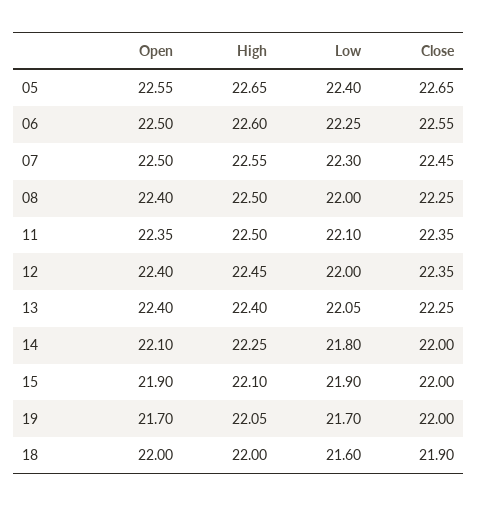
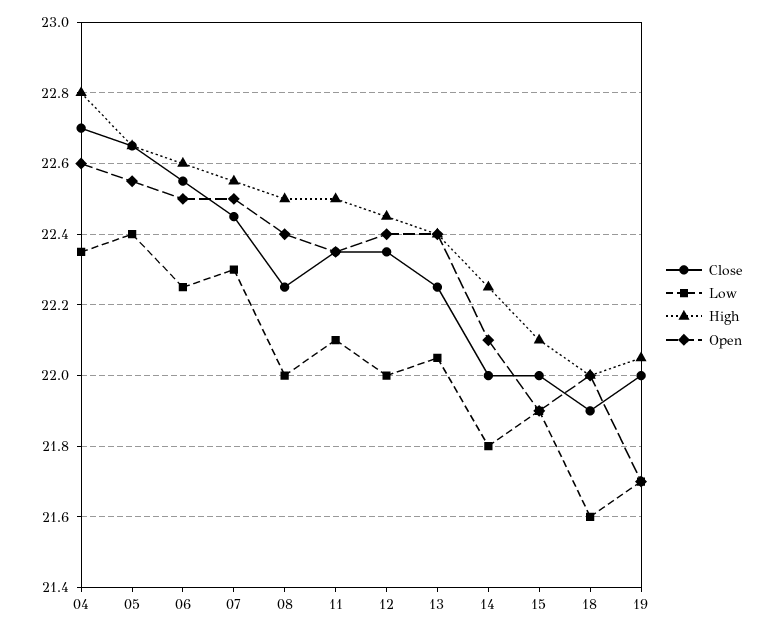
Close, 04: none -> 22.7
Low, 04: none -> 22.35
High, 04: none -> 22.8
Open, 04: none -> 22.6

